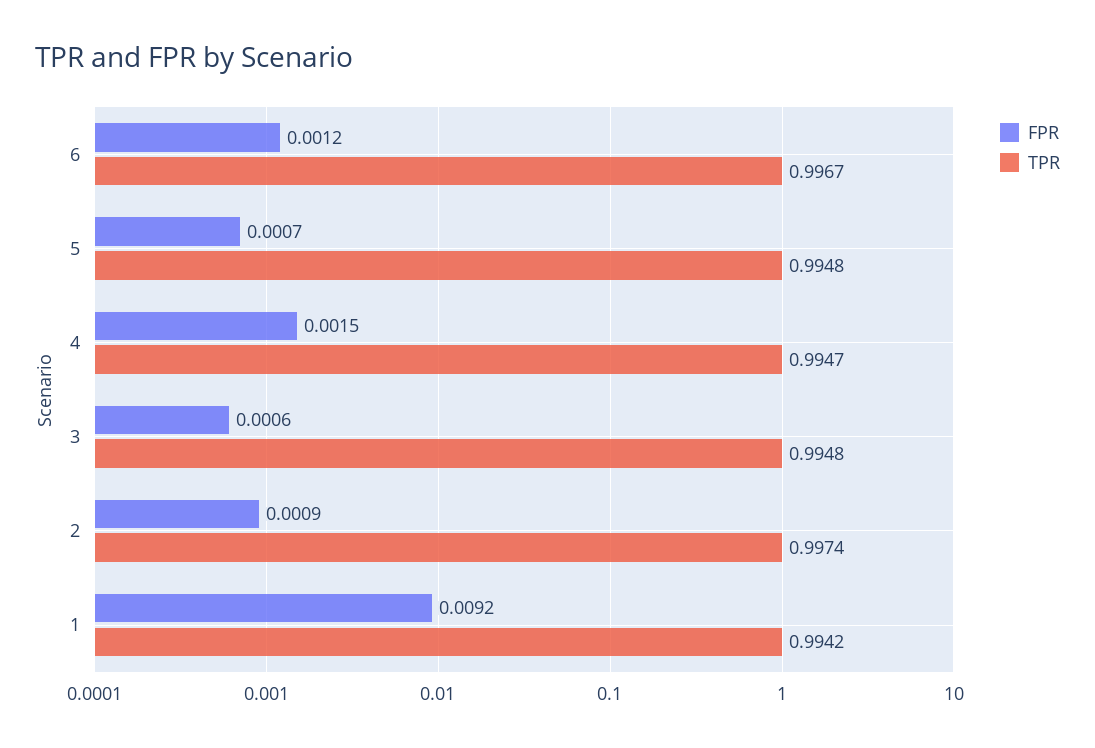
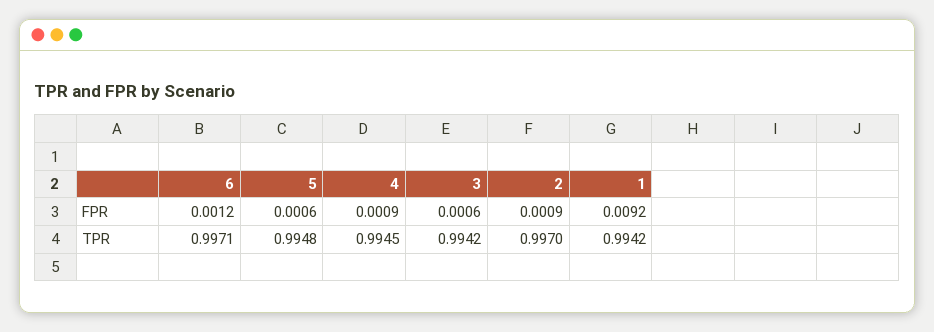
TPR, 6: 0.9967 -> 0.9971
FPR, 5: 0.0007 -> 0.0006
FPR, 4: 0.0015 -> 0.0009
TPR, 4: 0.9947 -> 0.9945
TPR, 3: 0.9948 -> 0.9942
TPR, 2: 0.9974 -> 0.997

